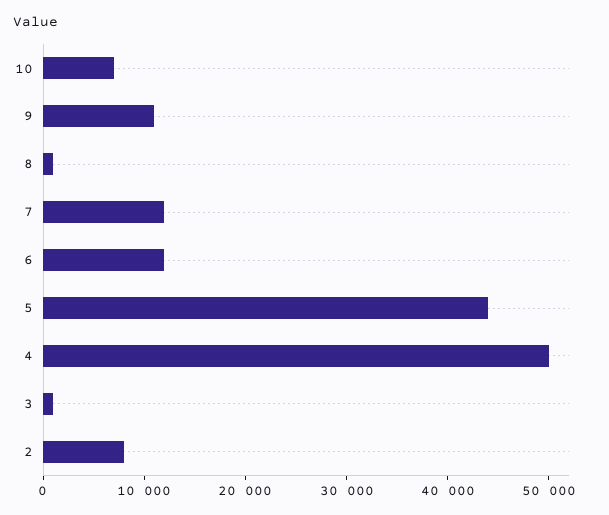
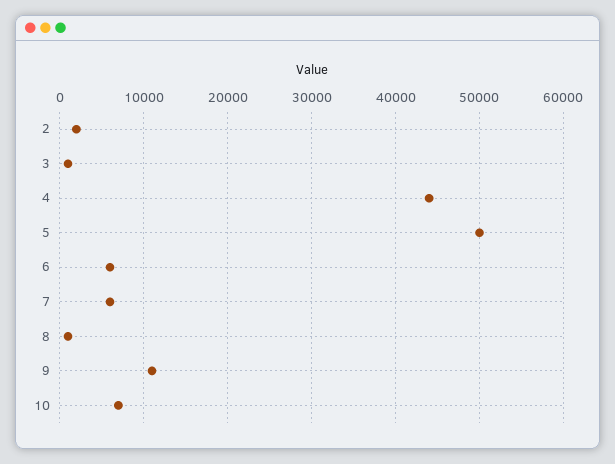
7: 12000 -> 6000
6: 12000 -> 6000
5: 44000 -> 50000
4: 50000 -> 44000
2: 8000 -> 2000

